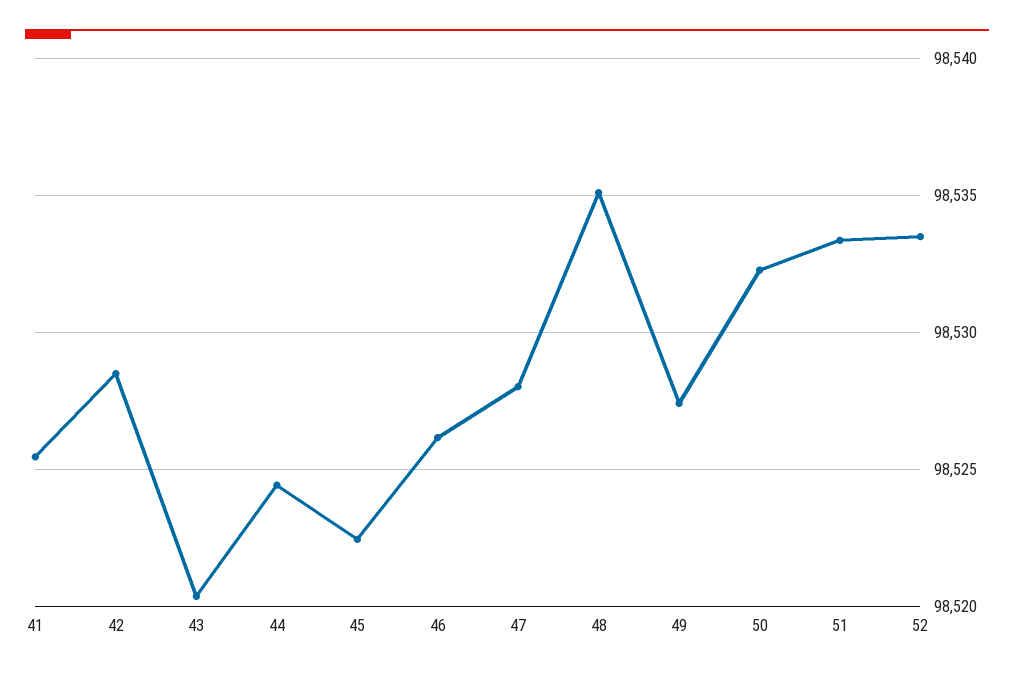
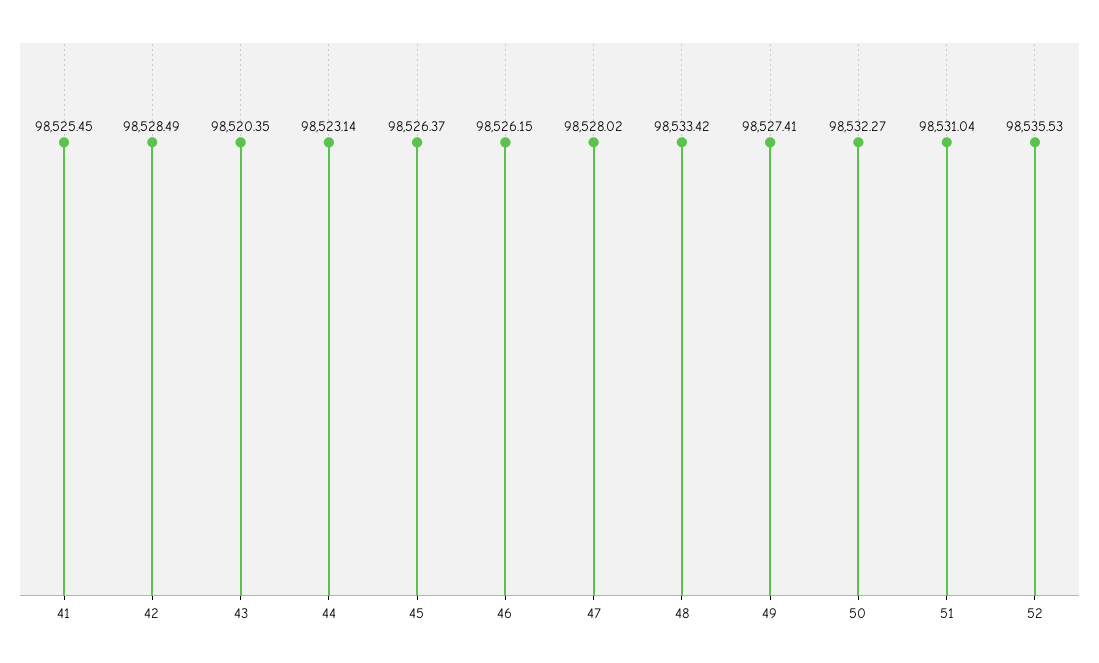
44: 98524.5 -> 98523.14
45: 98522.5 -> 98526.37
48: 98535 -> 98533.42
51: 98533.5 -> 98531.04
52: 98533.5 -> 98535.53

